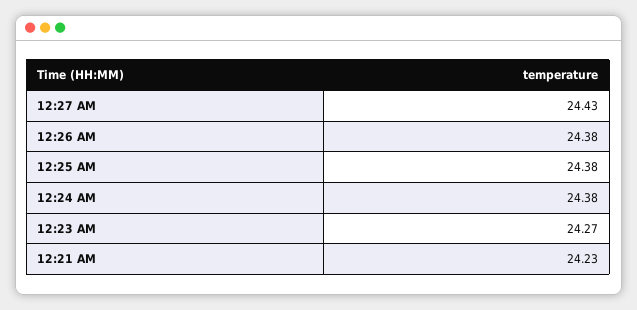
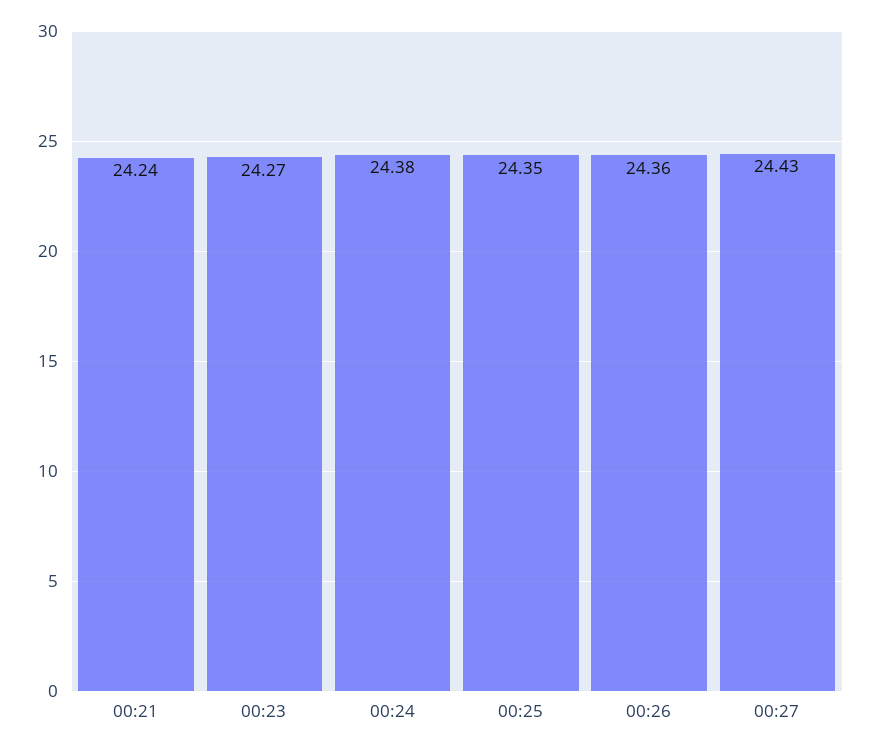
12:26 AM: 24.38 -> 24.36
12:25 AM: 24.38 -> 24.35
12:21 AM: 24.23 -> 24.24

